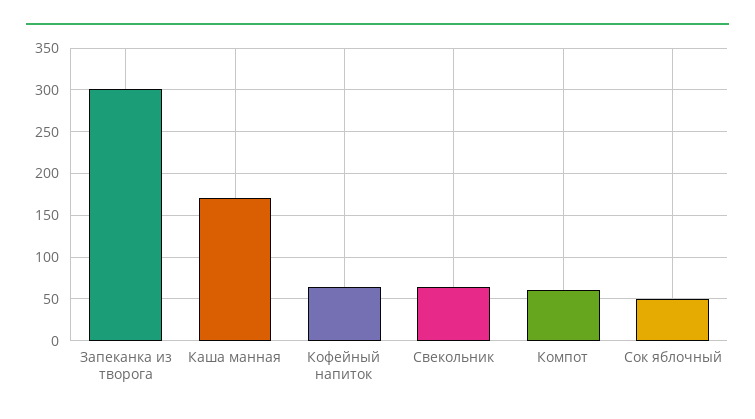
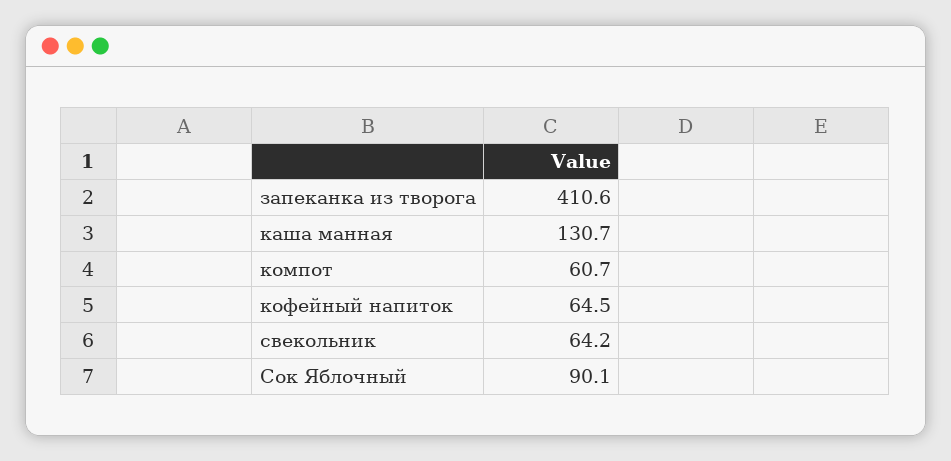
Запеканка из творога: 300 -> 410.6
Каша манная: 170 -> 130.7
Сок яблочный: 50 -> 90.1

